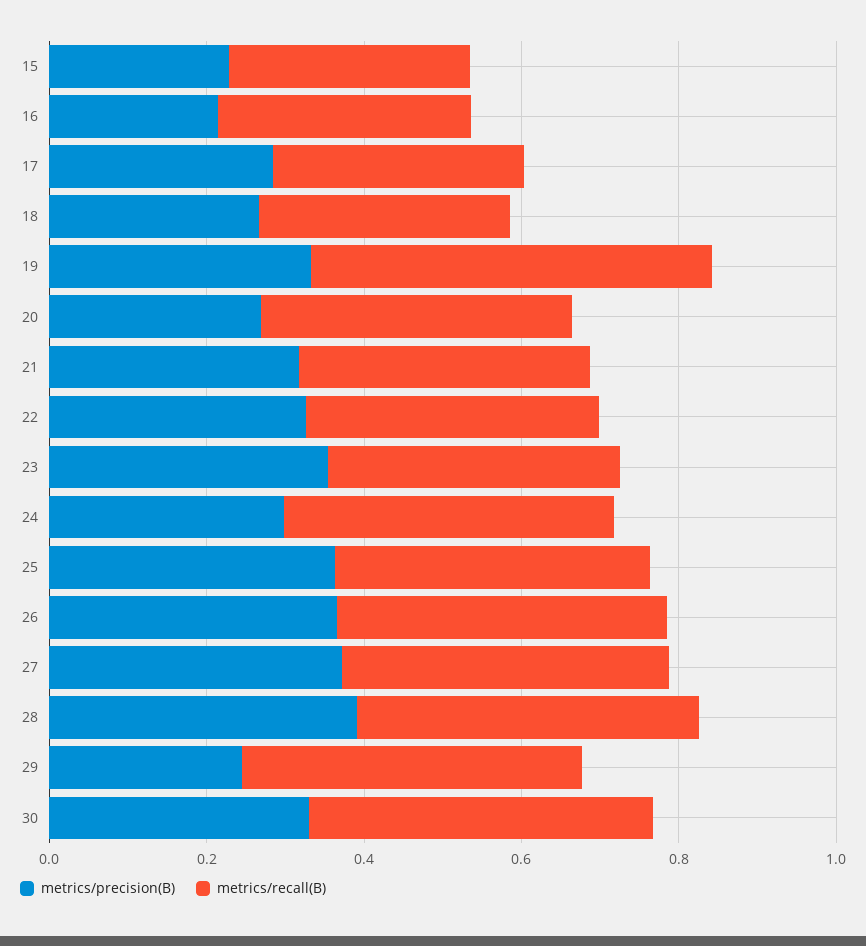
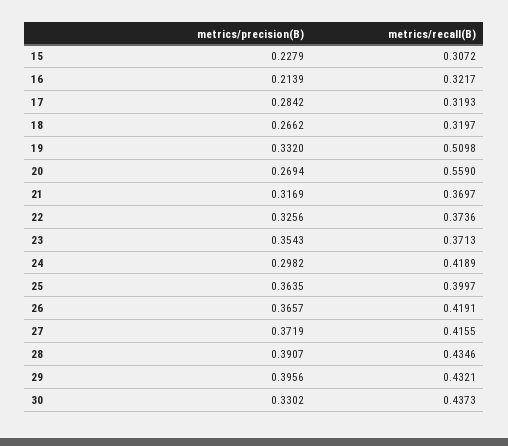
metrics/recall(B), 20: 0.4 -> 0.559
metrics/precision(B), 29: 0.25 -> 0.3956

